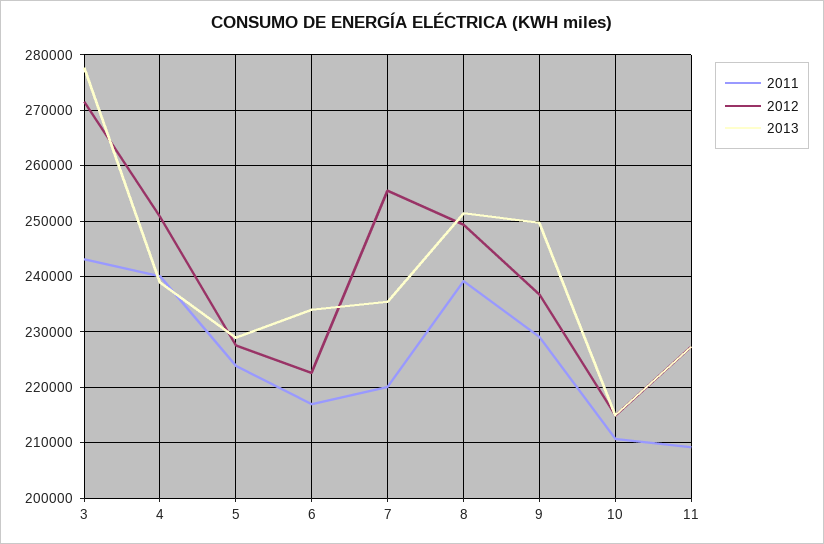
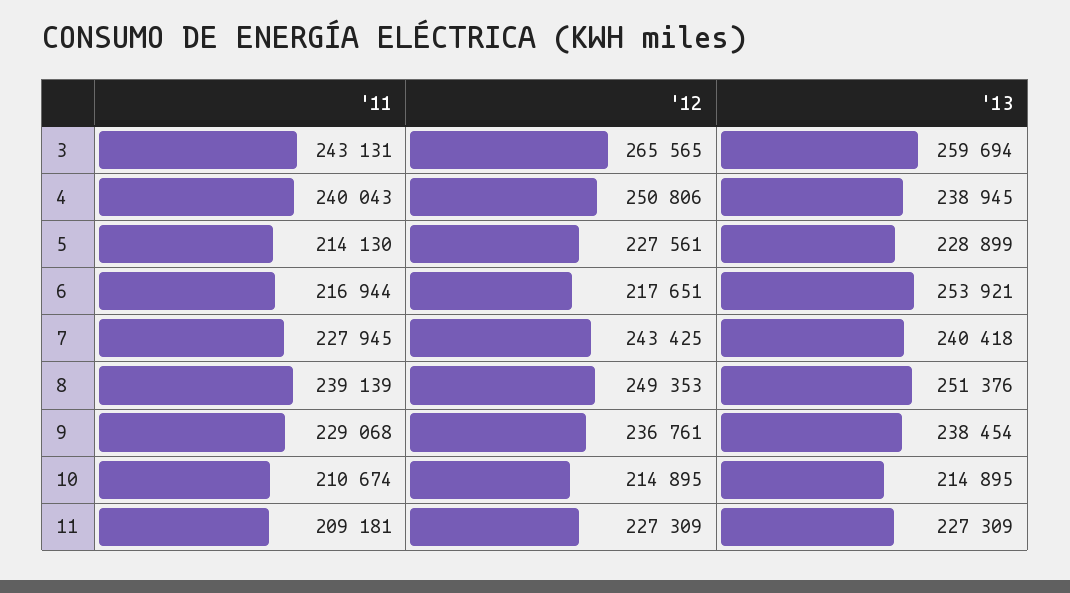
2012, 3: 272000 -> 265565
2013, 3: 278000 -> 259694
2011, 5: 224000 -> 214130
2012, 6: 222000 -> 217651
2013, 6: 234000 -> 253921
2011, 7: 220000 -> 227945
2012, 7: 256000 -> 243425
2013, 7: 236000 -> 240418
2013, 9: 250000 -> 238454

